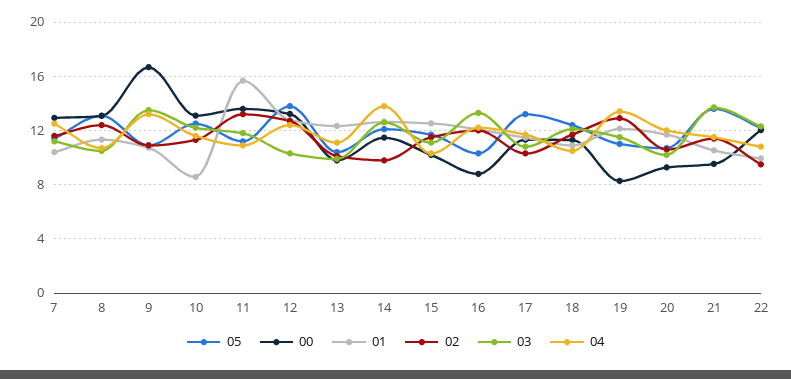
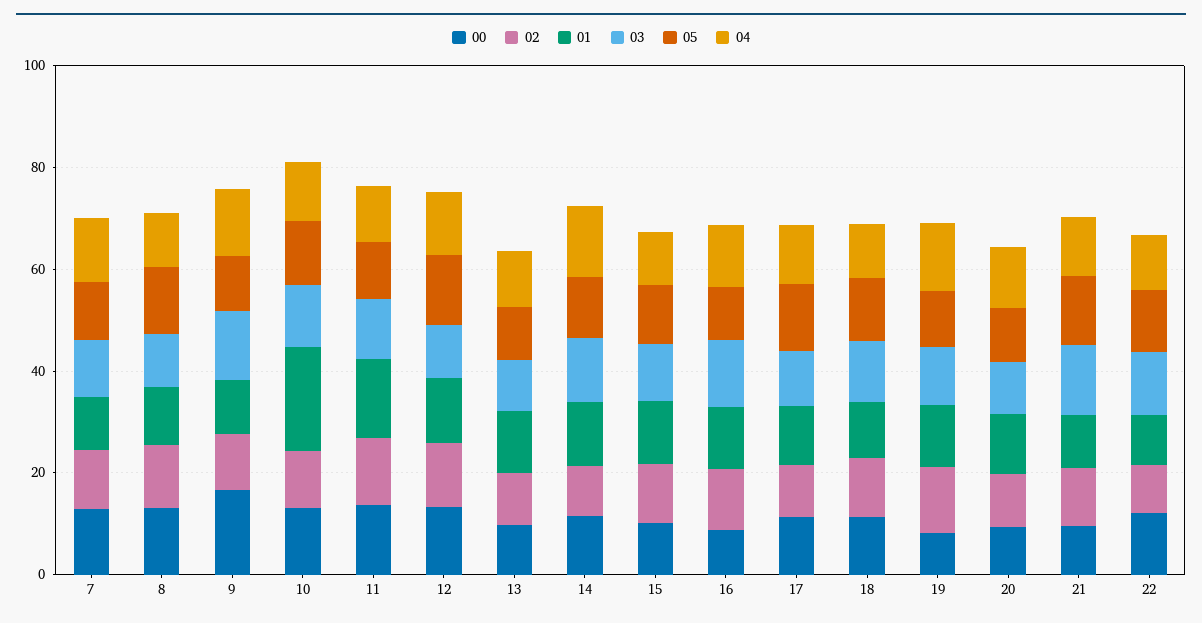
01, 10: 8.5 -> 20

